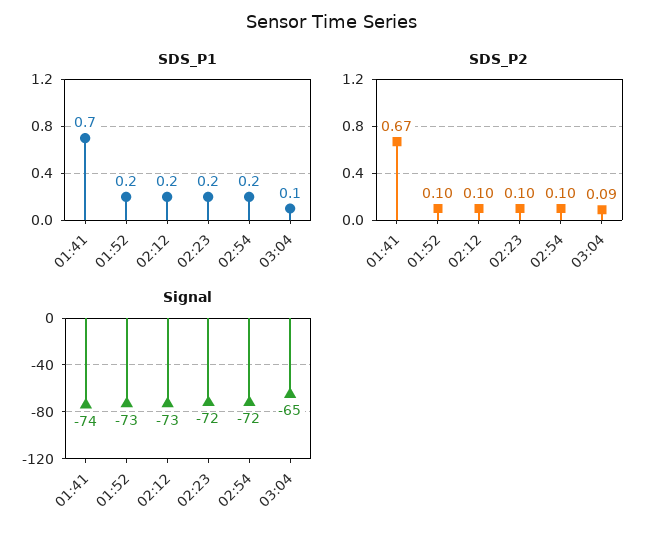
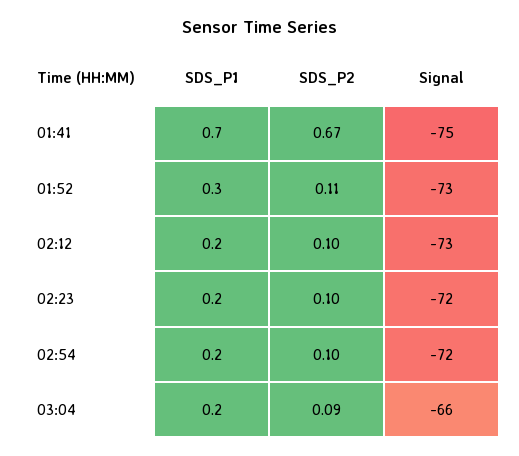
SDS_P1, 01:52: 0.2 -> 0.3
SDS_P1, 03:04: 0.1 -> 0.2
SDS_P2, 01:52: 0.1 -> 0.11
Signal, 01:41: -74 -> -75
Signal, 03:04: -65 -> -66

